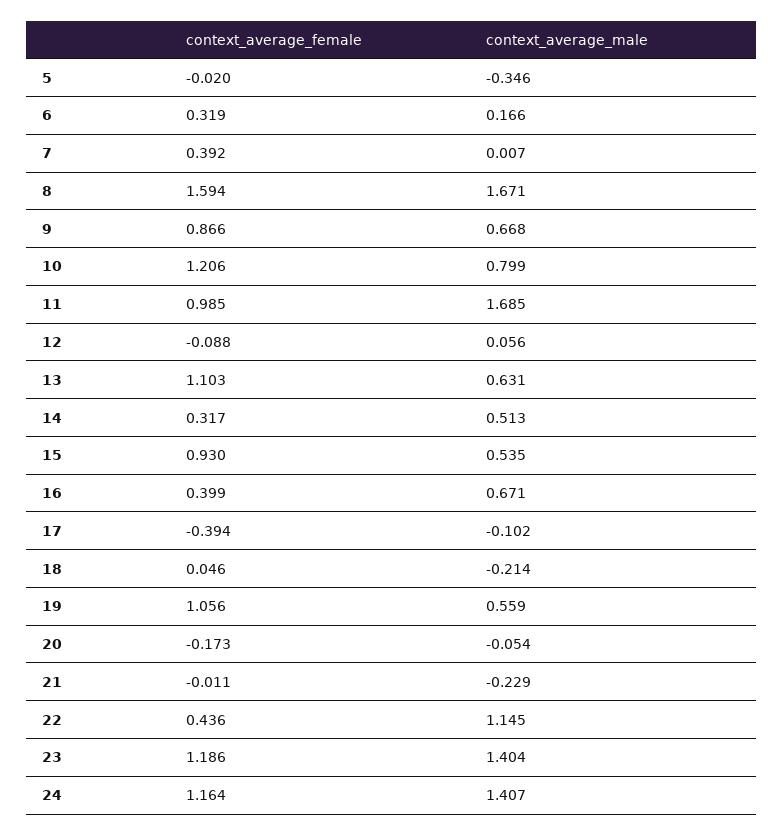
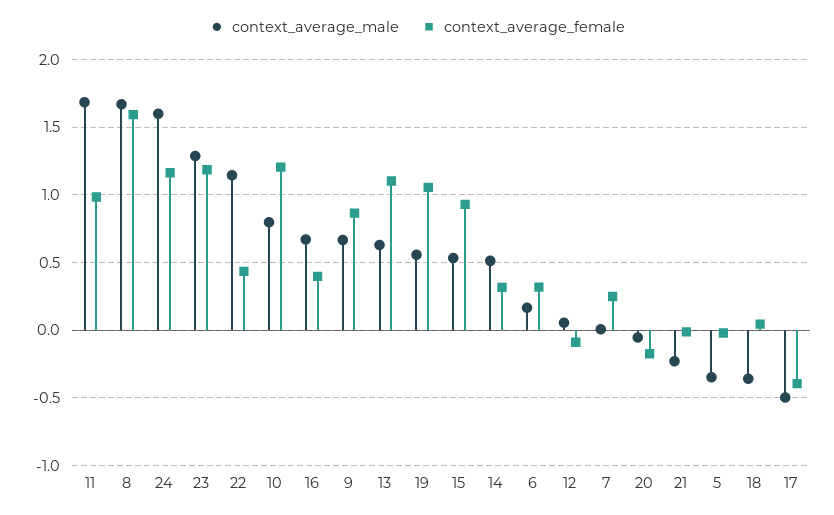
context_average_female, 7: 0.392 -> 0.25
context_average_male, 17: -0.102 -> -0.5
context_average_male, 18: -0.214 -> -0.35
context_average_male, 23: 1.404 -> 1.3
context_average_male, 24: 1.407 -> 1.6

